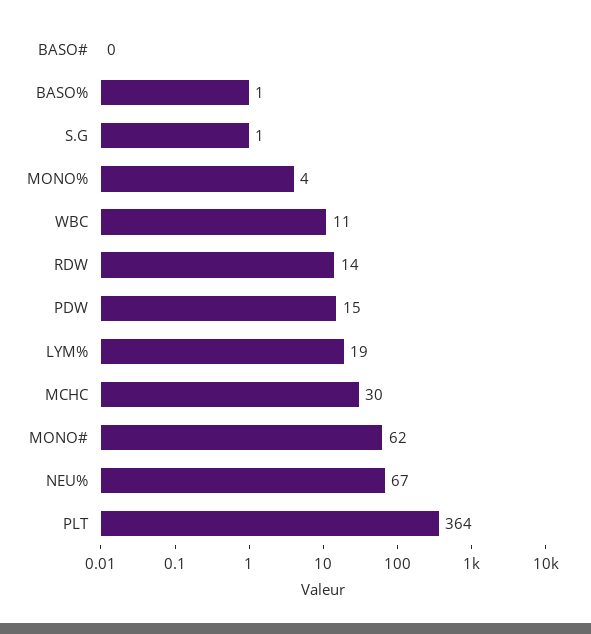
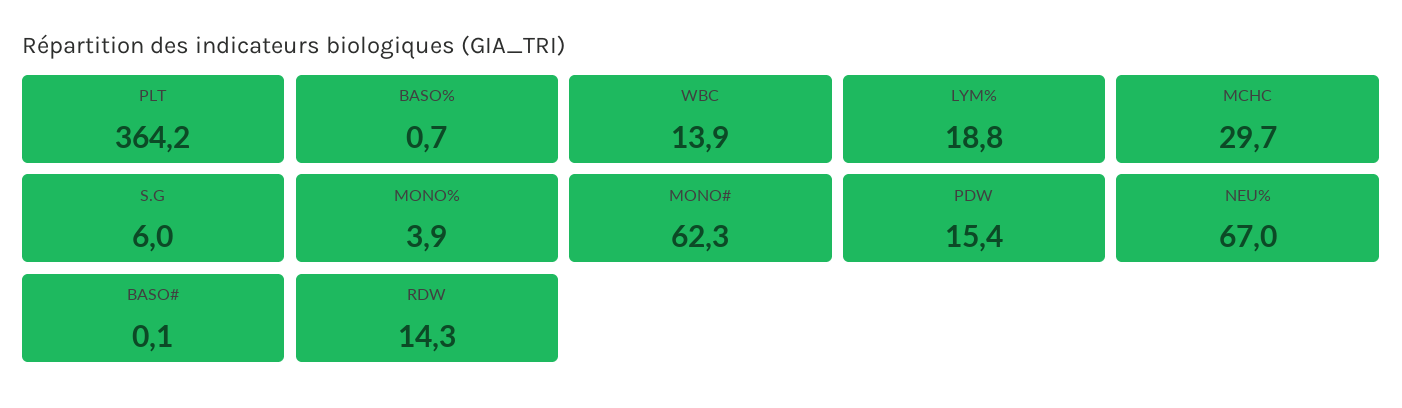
S.G: 1 -> 6
WBC: 11 -> 13.9

